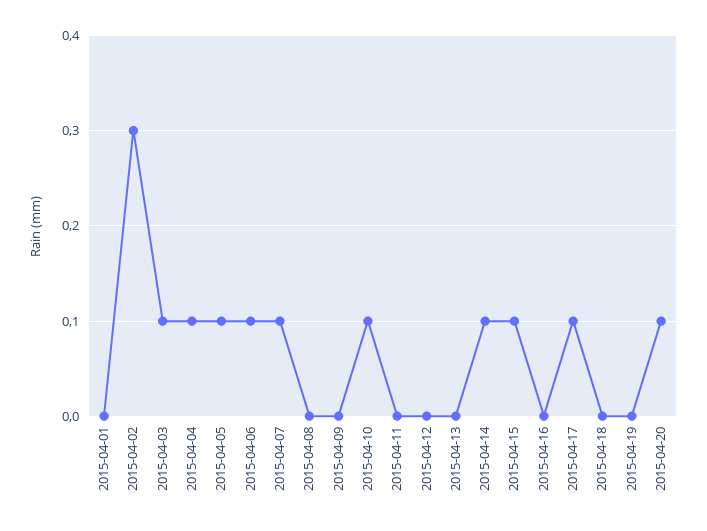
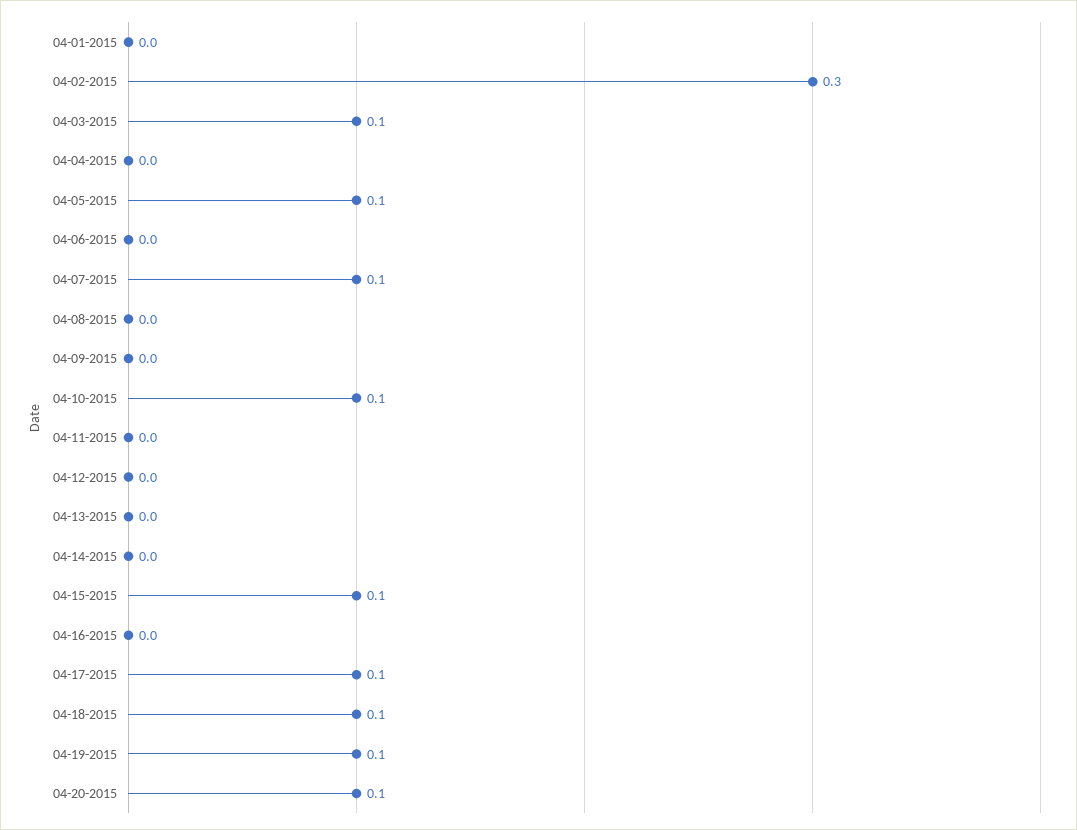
2015-04-04: 0.1 -> 0
2015-04-06: 0.1 -> 0
2015-04-14: 0.1 -> 0
2015-04-18: 0 -> 0.1
2015-04-19: 0 -> 0.1

